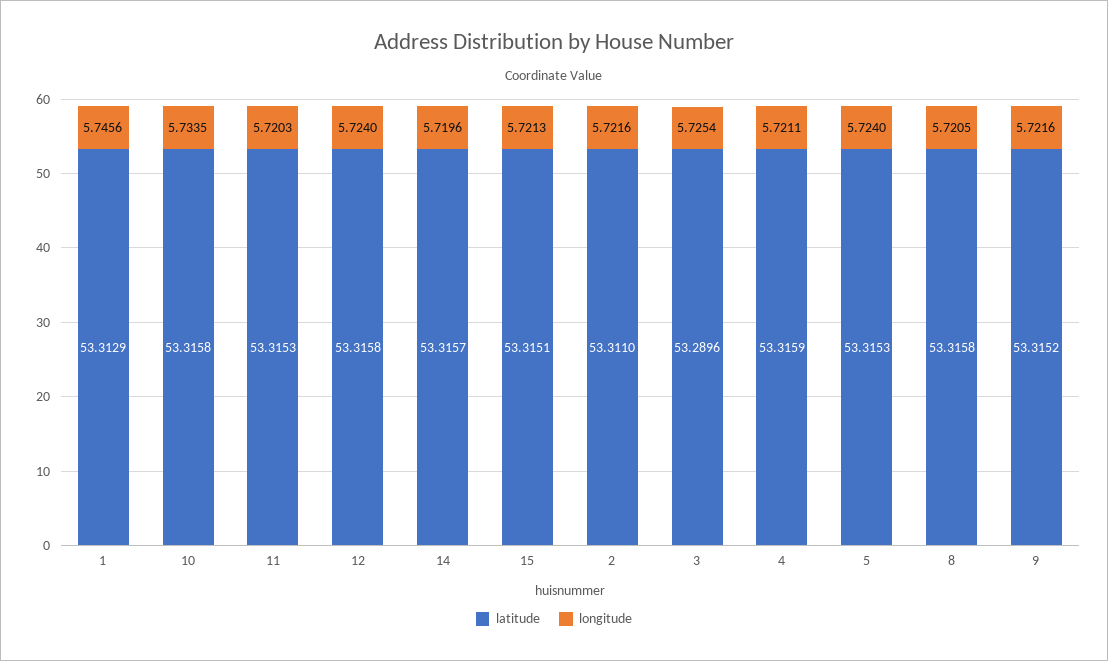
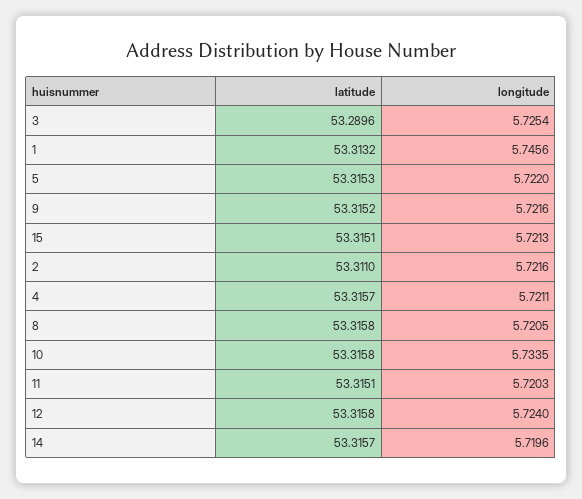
latitude, 1: 53.3129 -> 53.3132
latitude, 11: 53.3153 -> 53.3151
latitude, 4: 53.3159 -> 53.3157
longitude, 5: 5.724 -> 5.722

